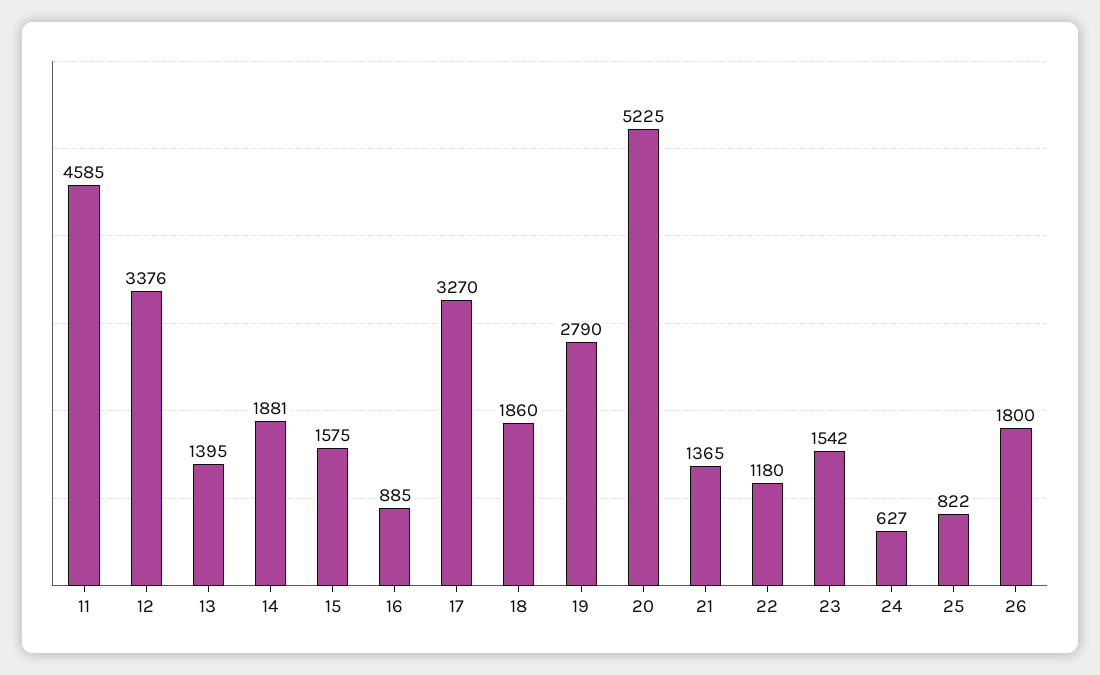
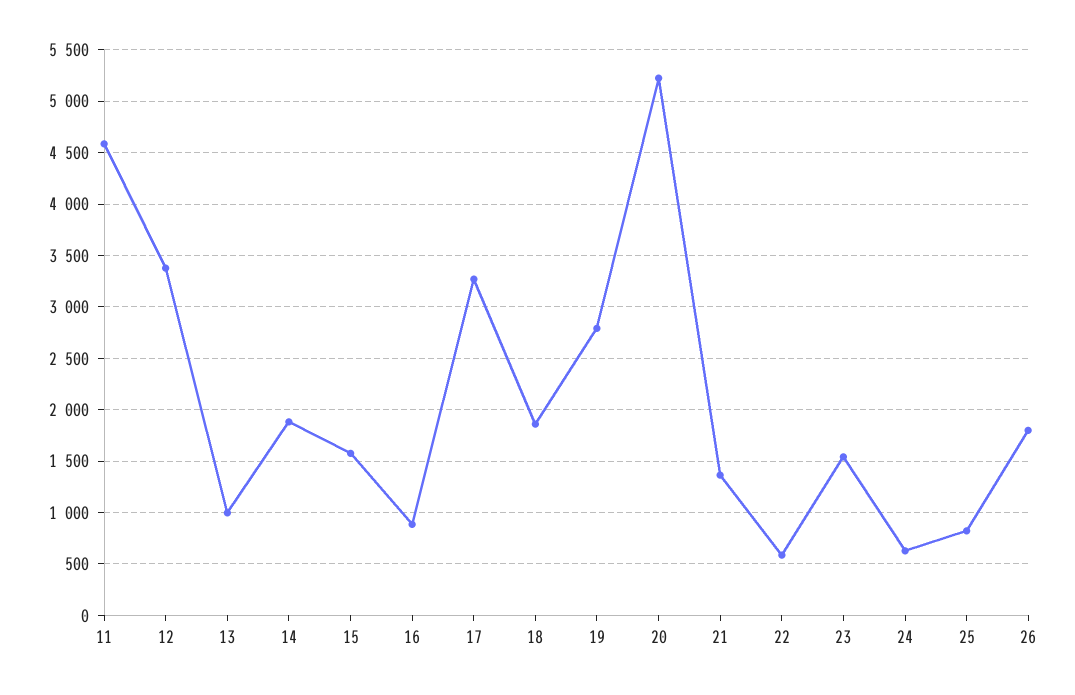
13: 1395 -> 1000
22: 1180 -> 600

